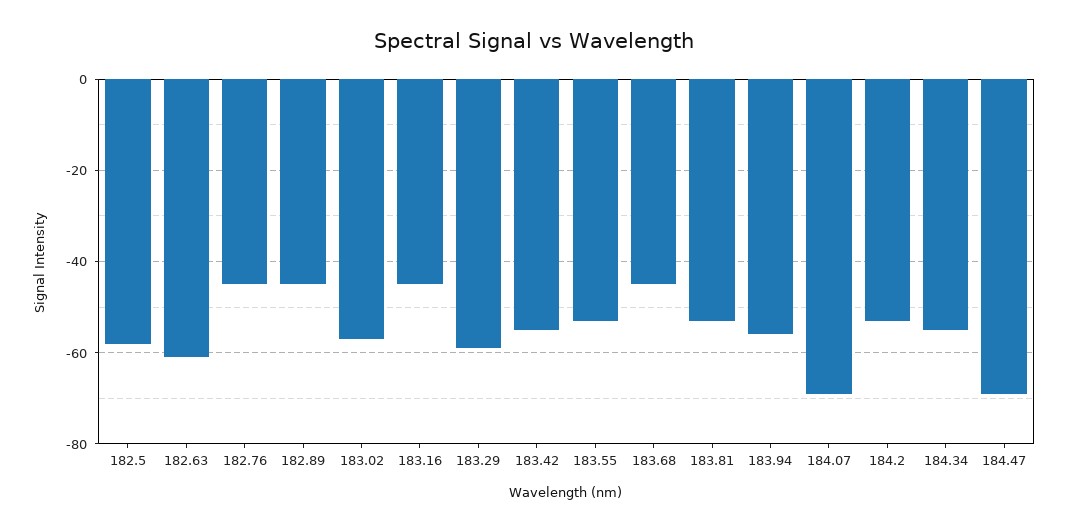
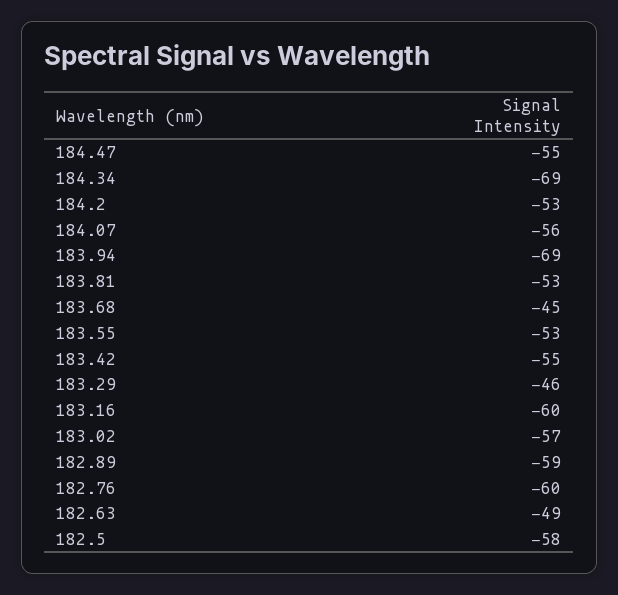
182.63: -60 -> -49
182.76: -45 -> -60
182.89: -45 -> -59
183.16: -45 -> -60
183.29: -60 -> -46
183.94: -55 -> -69
184.07: -70 -> -56
184.34: -55 -> -69
184.47: -70 -> -55

